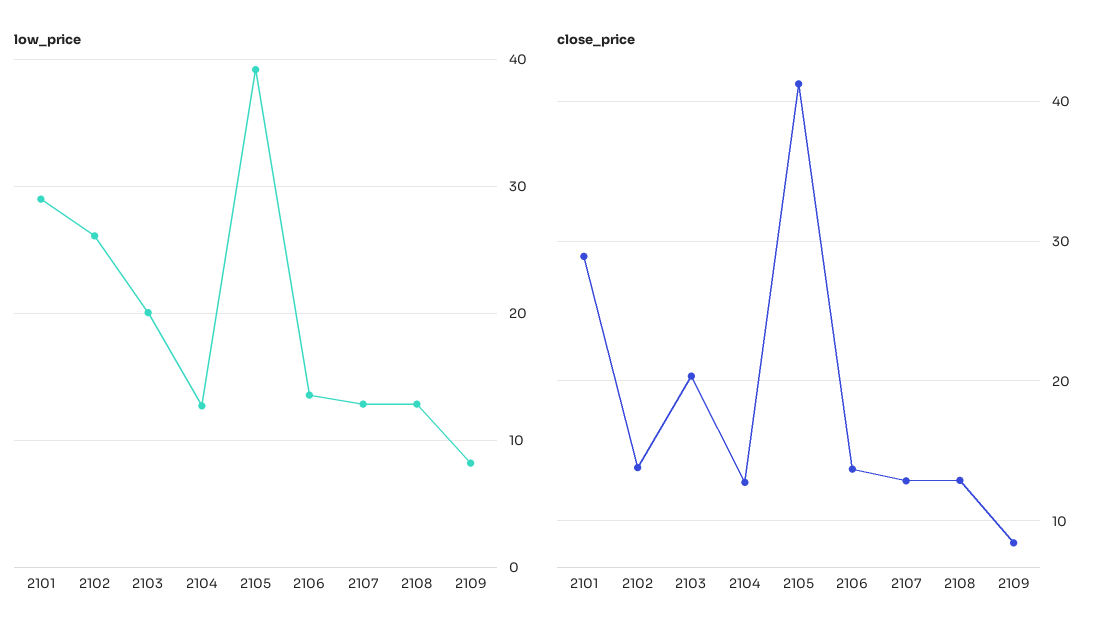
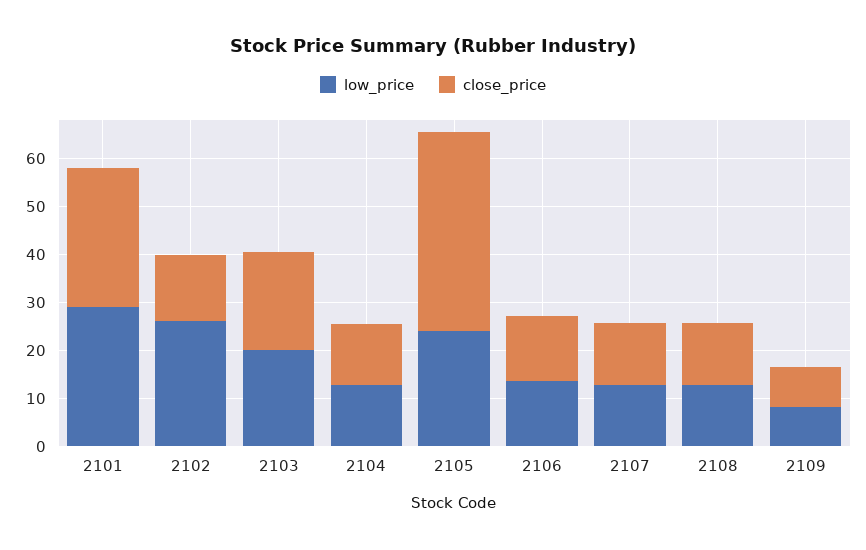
low_price, 2105: 39 -> 24

